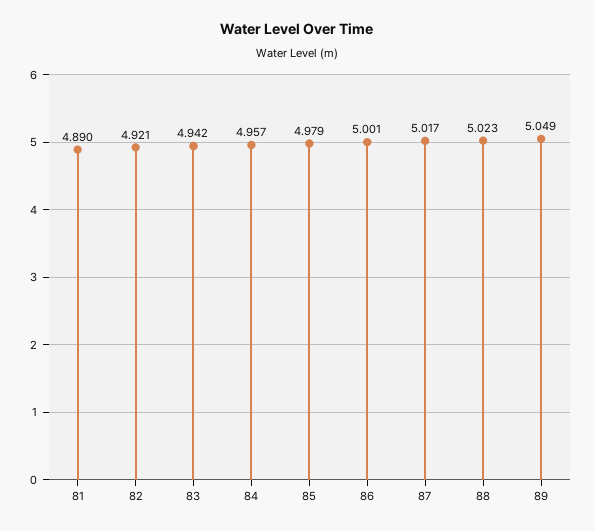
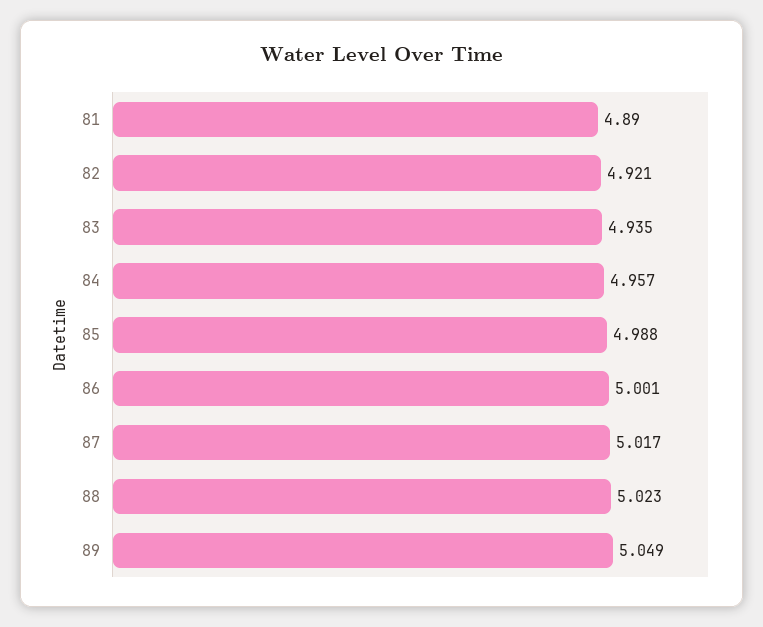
83: 4.942 -> 4.935
85: 4.979 -> 4.988

